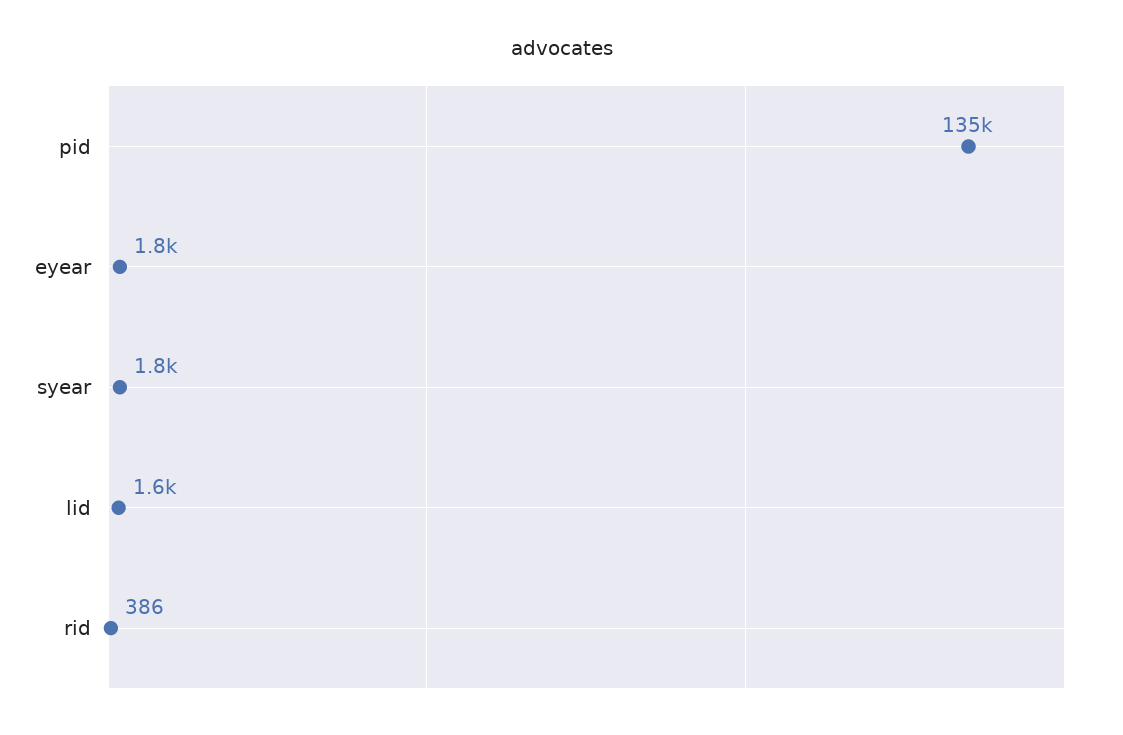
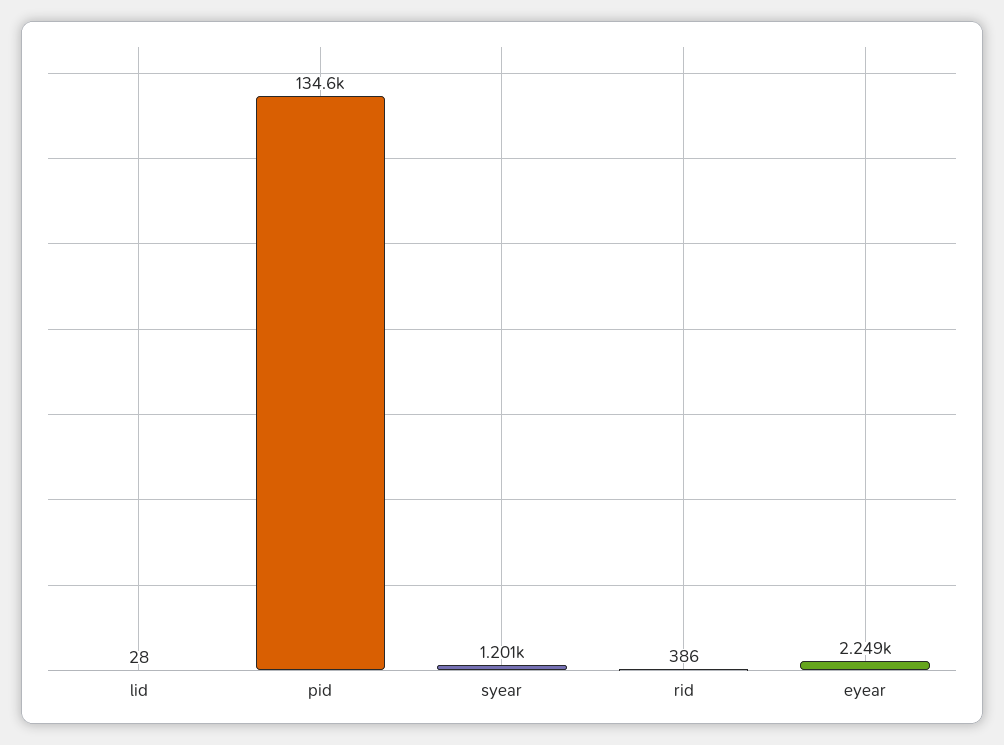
eyear: 1800 -> 2249
syear: 1800 -> 1201
lid: 1600 -> 28

